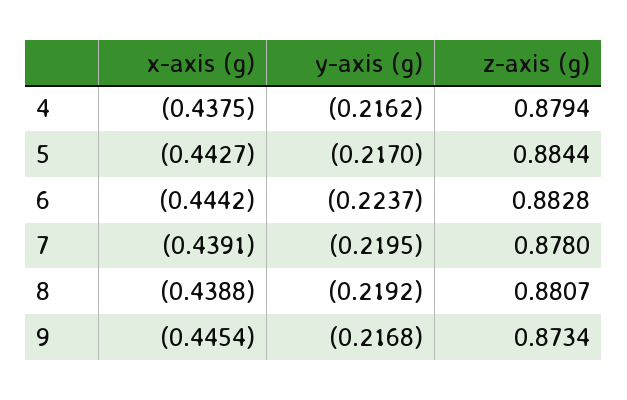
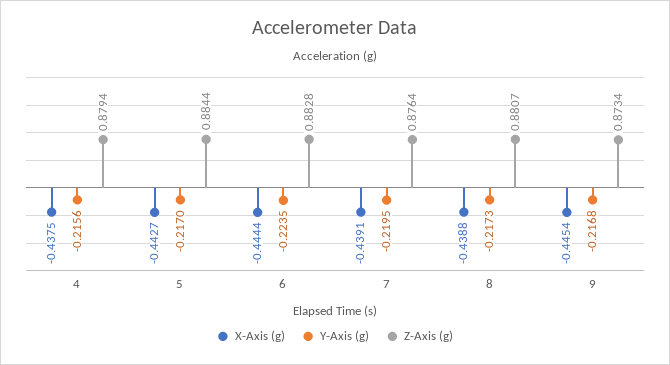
y-axis (g), 4: -0.2162 -> -0.2156
x-axis (g), 6: -0.4442 -> -0.4444
y-axis (g), 6: -0.2237 -> -0.2235
z-axis (g), 7: 0.878 -> 0.8764
y-axis (g), 8: -0.2192 -> -0.2173

